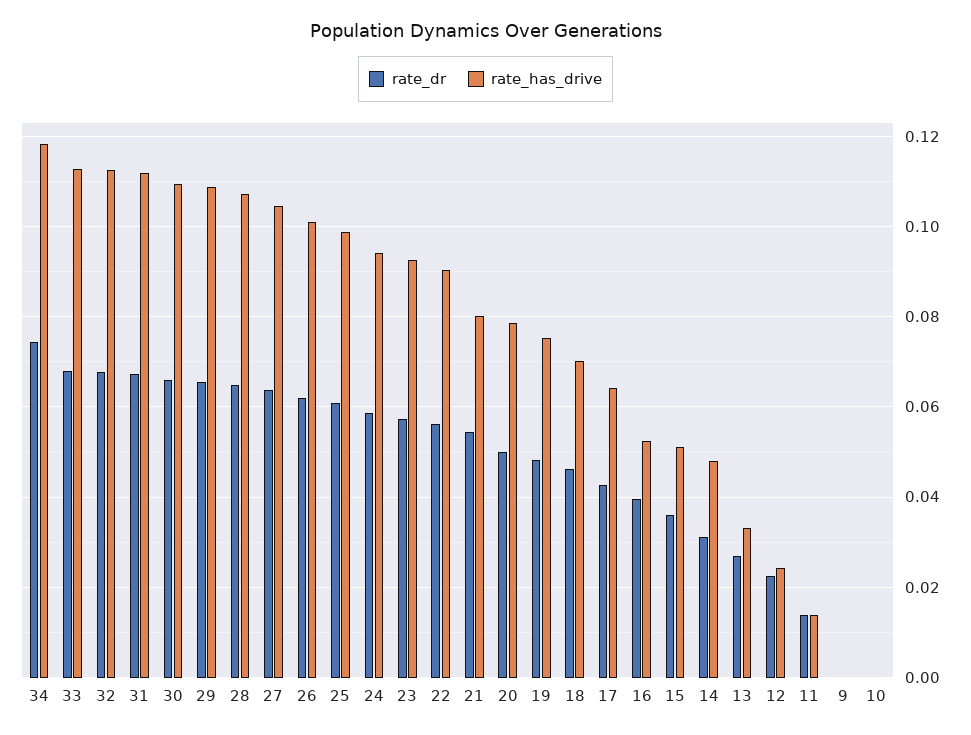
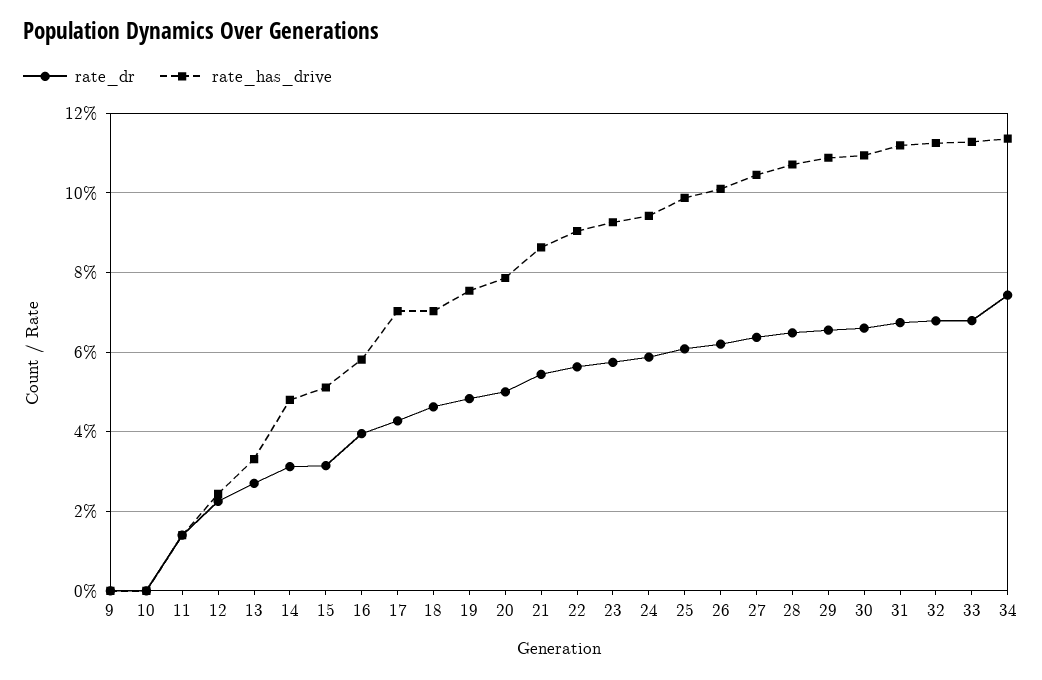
rate_has_drive, 34: 0.118 -> 0.114
rate_has_drive, 21: 0.08 -> 0.086
rate_has_drive, 17: 0.064 -> 0.07
rate_has_drive, 16: 0.052 -> 0.058
rate_dr, 15: 0.036 -> 0.032

